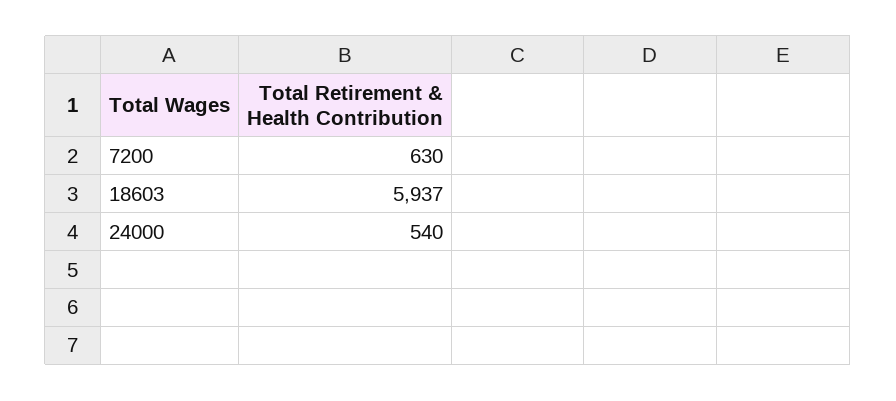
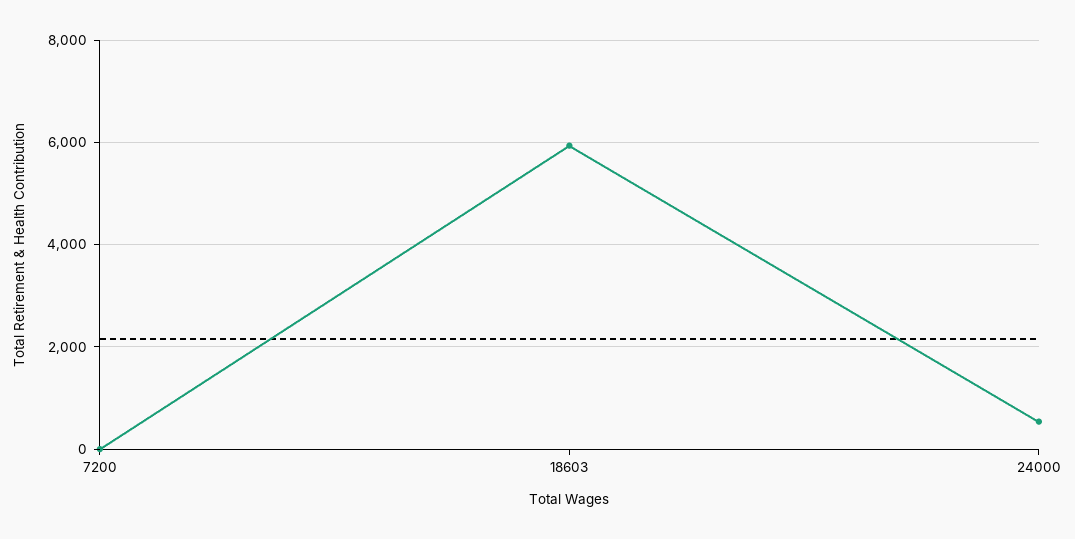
7200: 630 -> 0

